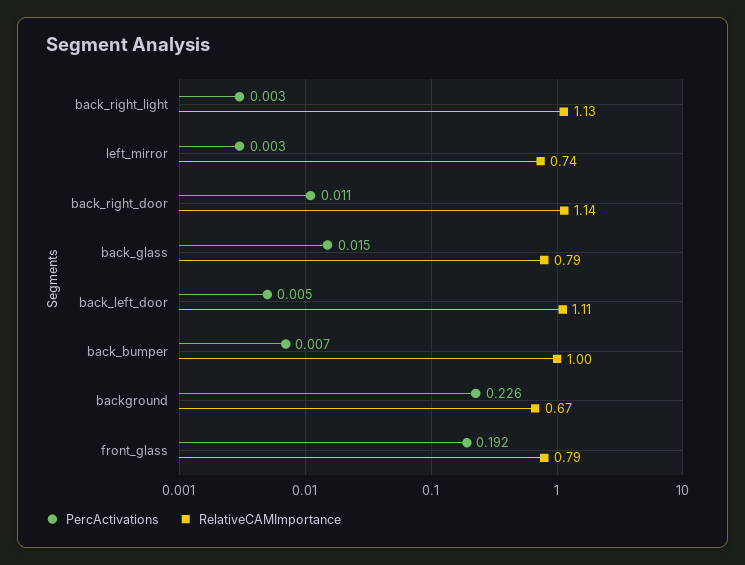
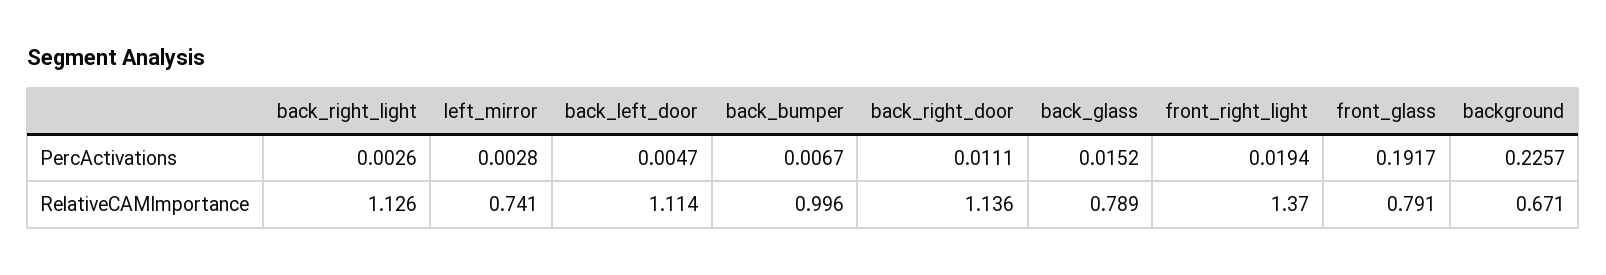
PercActivations, front_right_light: none -> 0.0194
RelativeCAMImportance, front_right_light: none -> 1.37

